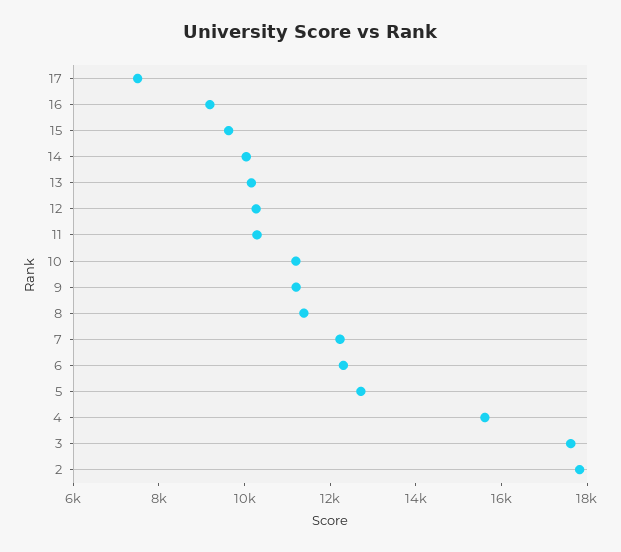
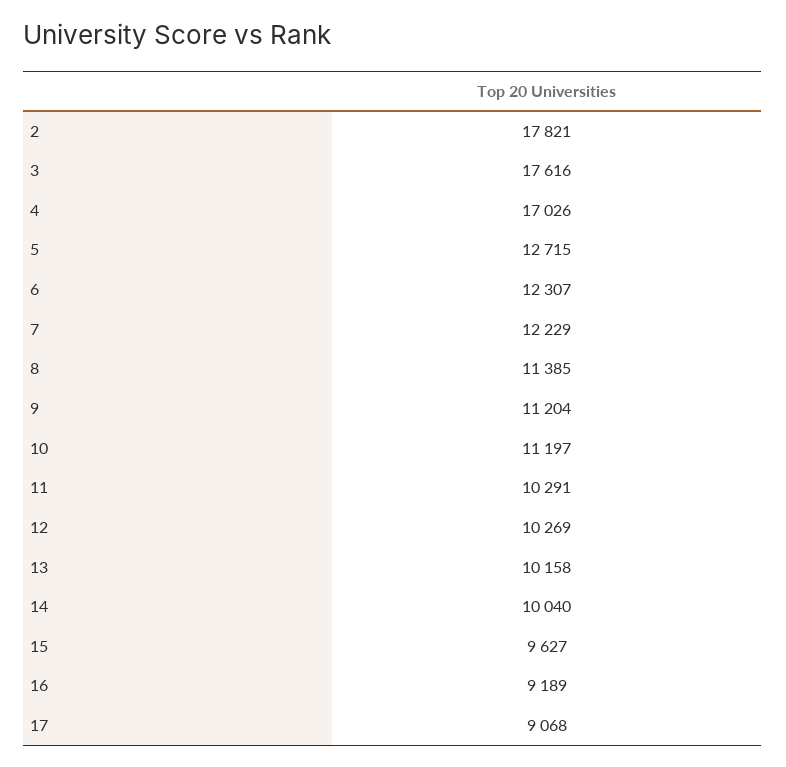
17: 7500 -> 9068
4: 15500 -> 17026

